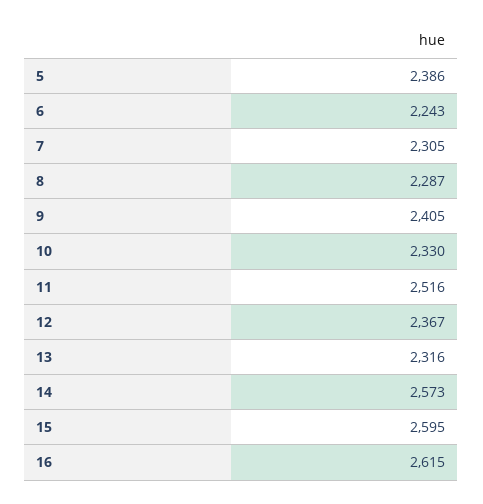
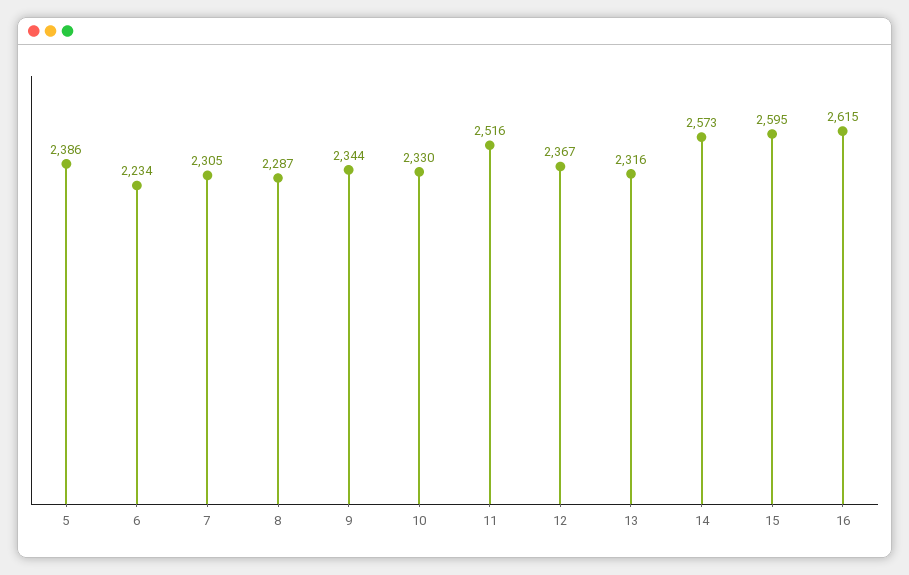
6: 2243 -> 2234
9: 2405 -> 2344

